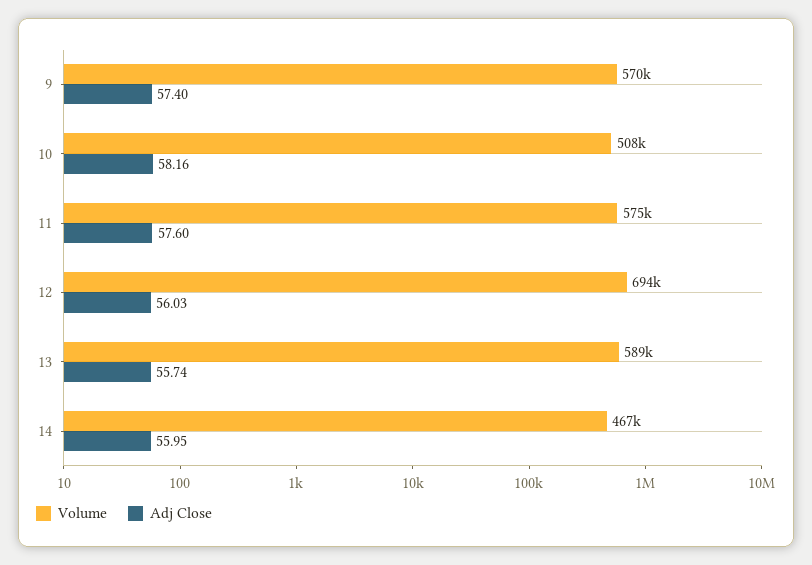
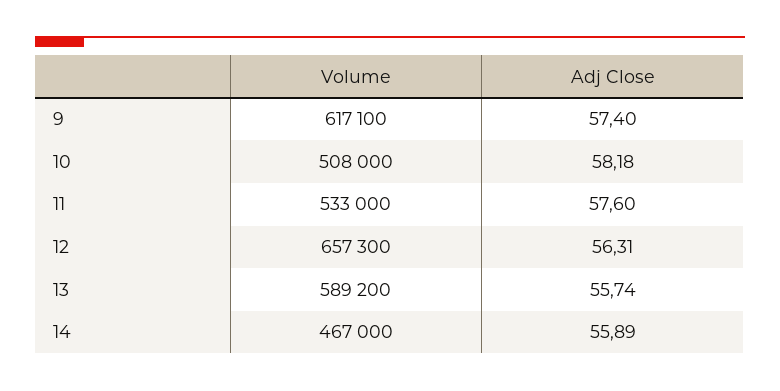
Volume, 9: 570000 -> 617100
Adj Close, 10: 58.16 -> 58.18
Volume, 11: 575000 -> 533000
Volume, 12: 694000 -> 657300
Adj Close, 12: 56.03 -> 56.31
Adj Close, 14: 55.95 -> 55.89

